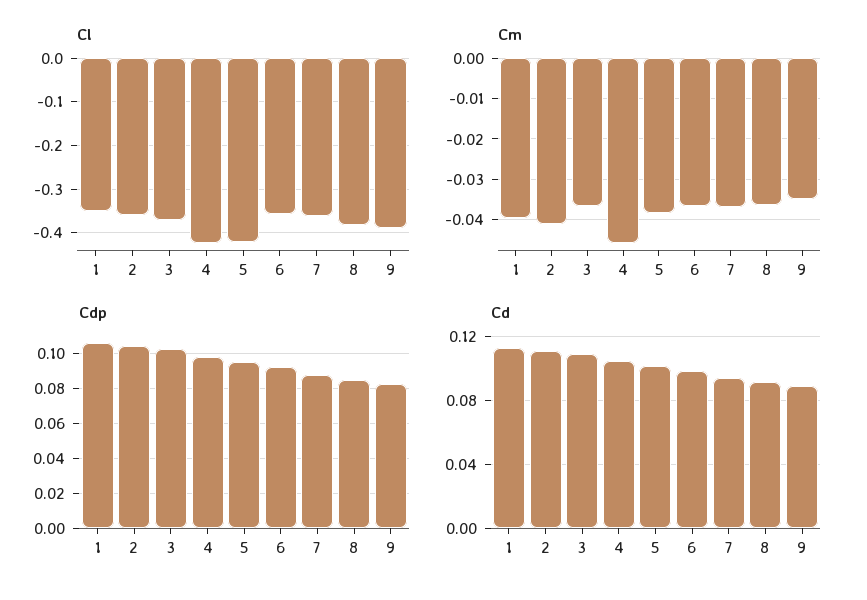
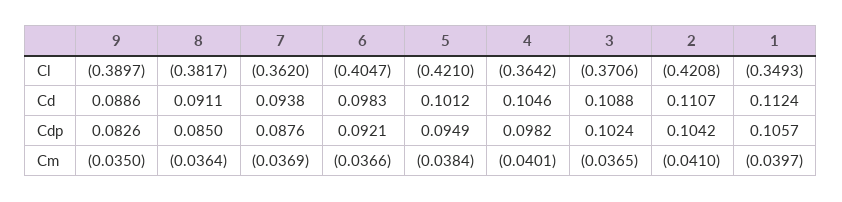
Cl, 2: -0.36 -> -0.4208
Cl, 4: -0.42 -> -0.3642
Cl, 6: -0.36 -> -0.4047
Cm, 4: -0.046 -> -0.0401

